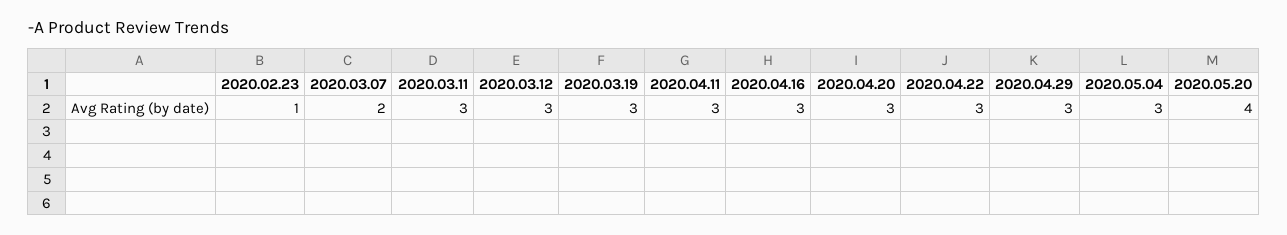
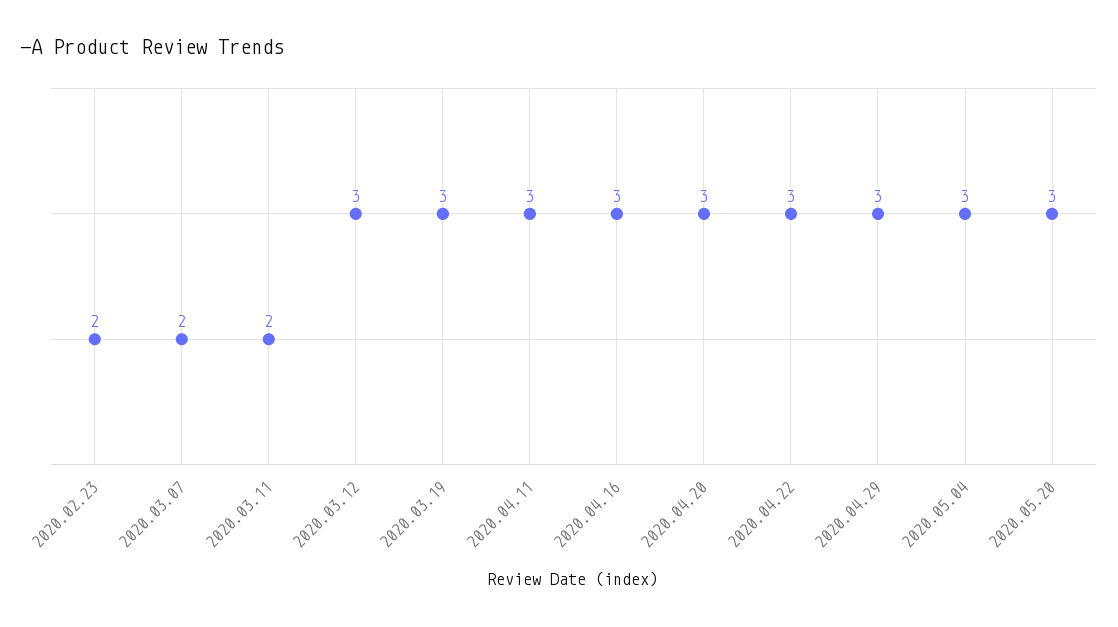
2020.02.23: 1 -> 2
2020.03.11: 3 -> 2
2020.05.20: 4 -> 3

